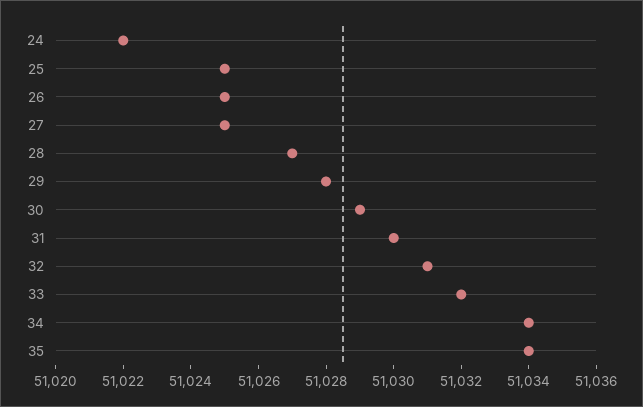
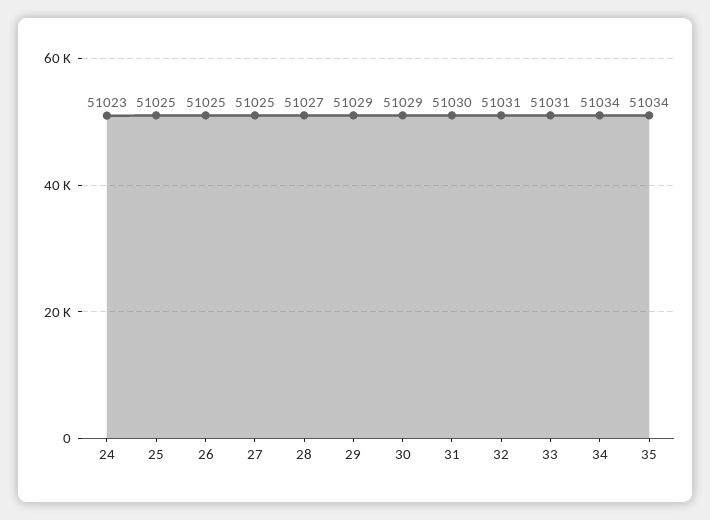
24: 51022 -> 51023
29: 51028 -> 51029
33: 51032 -> 51031

